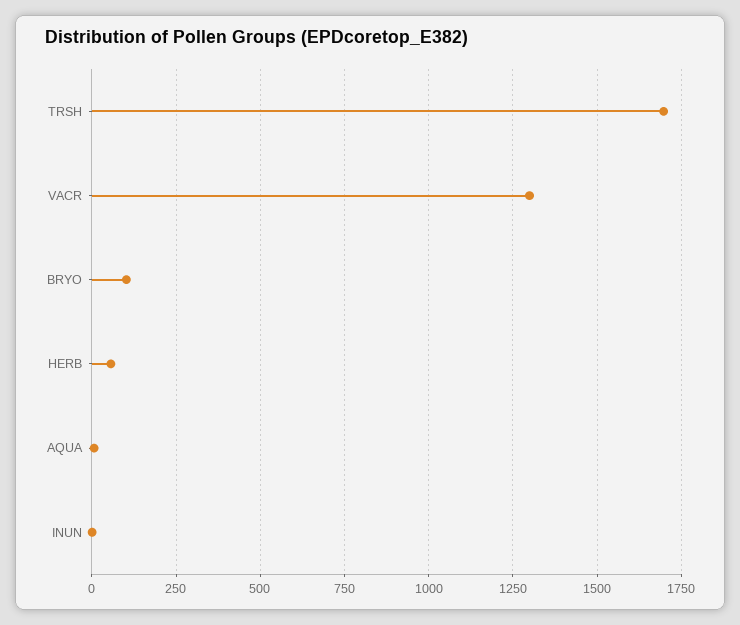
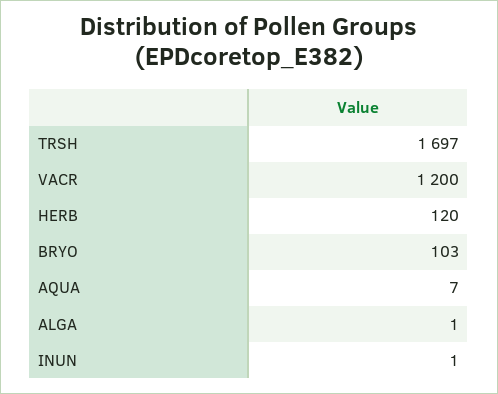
VACR: 1300 -> 1200
HERB: 50 -> 120
ALGA: none -> 1

